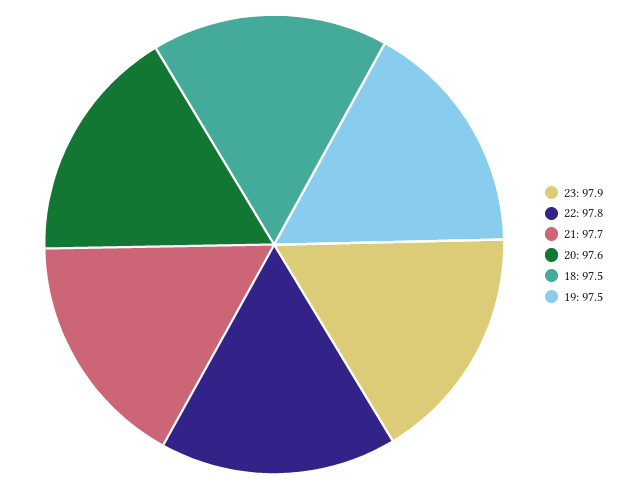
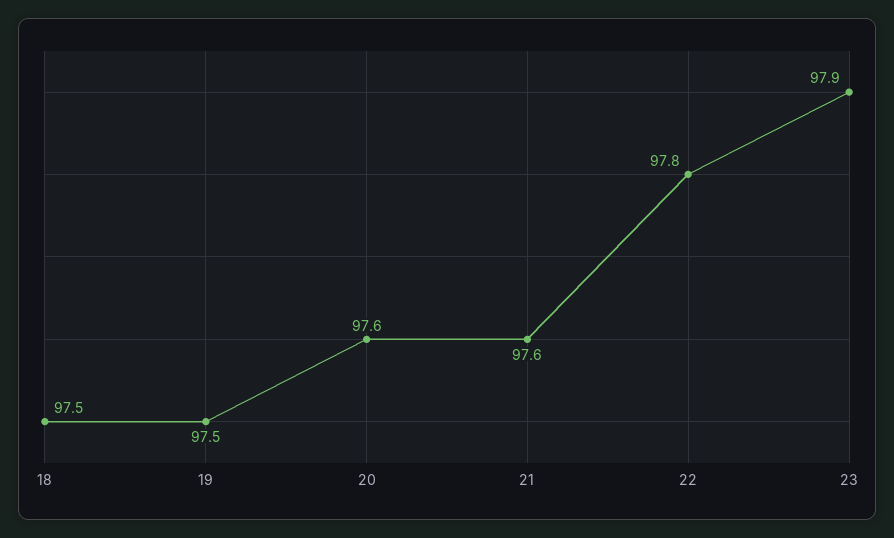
21: 97.7 -> 97.6

